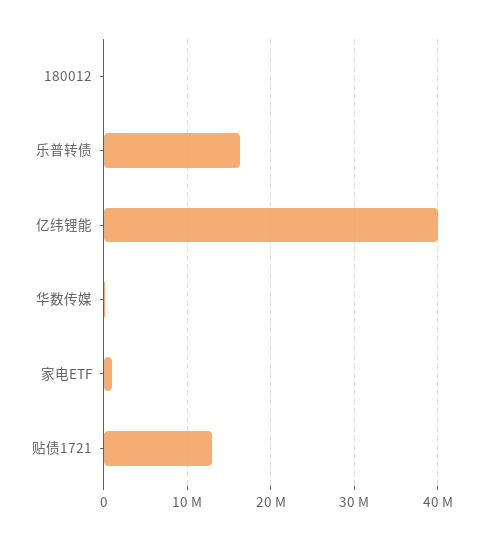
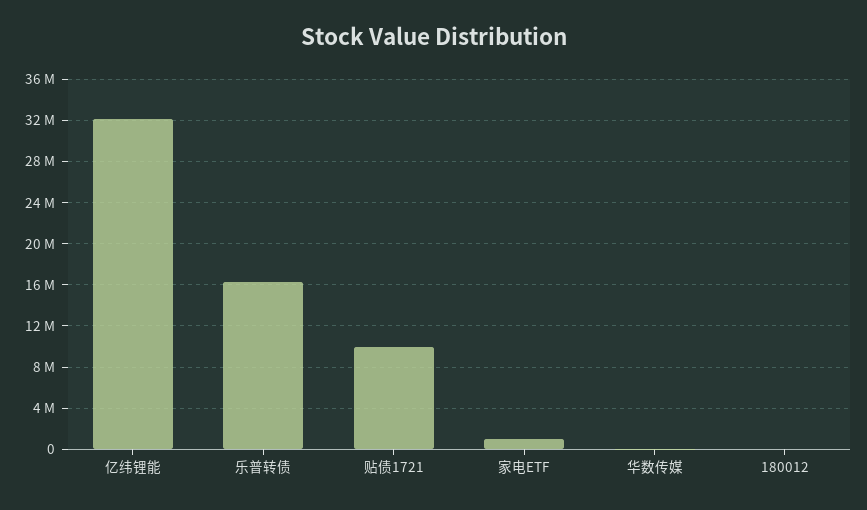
亿纬锂能: 40000000 -> 32000000
贴债1721: 13000000 -> 10000000

